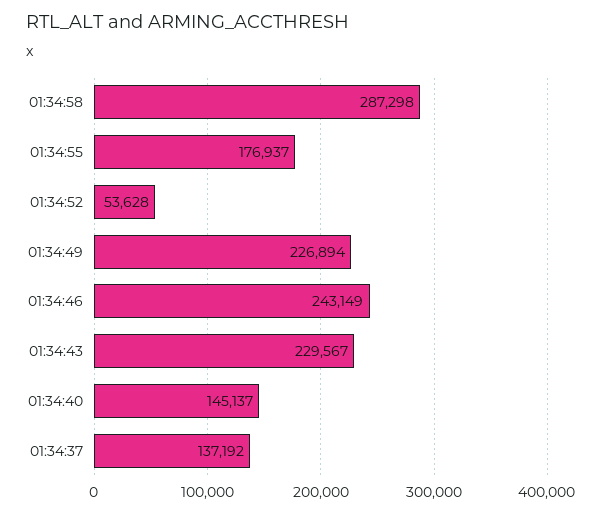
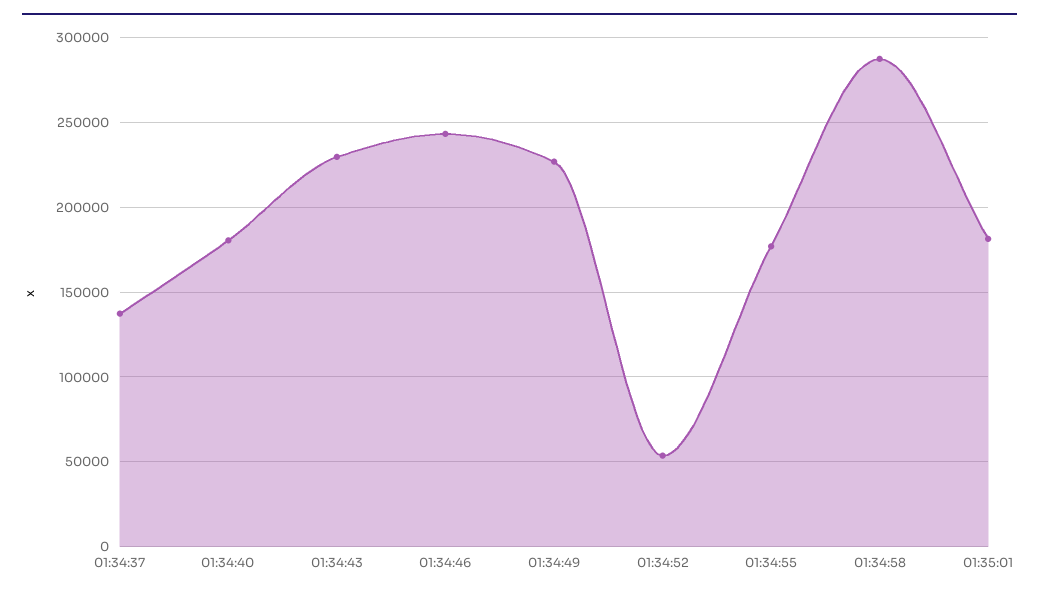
01:34:40: 145137 -> 180000
01:35:01: none -> 180000

